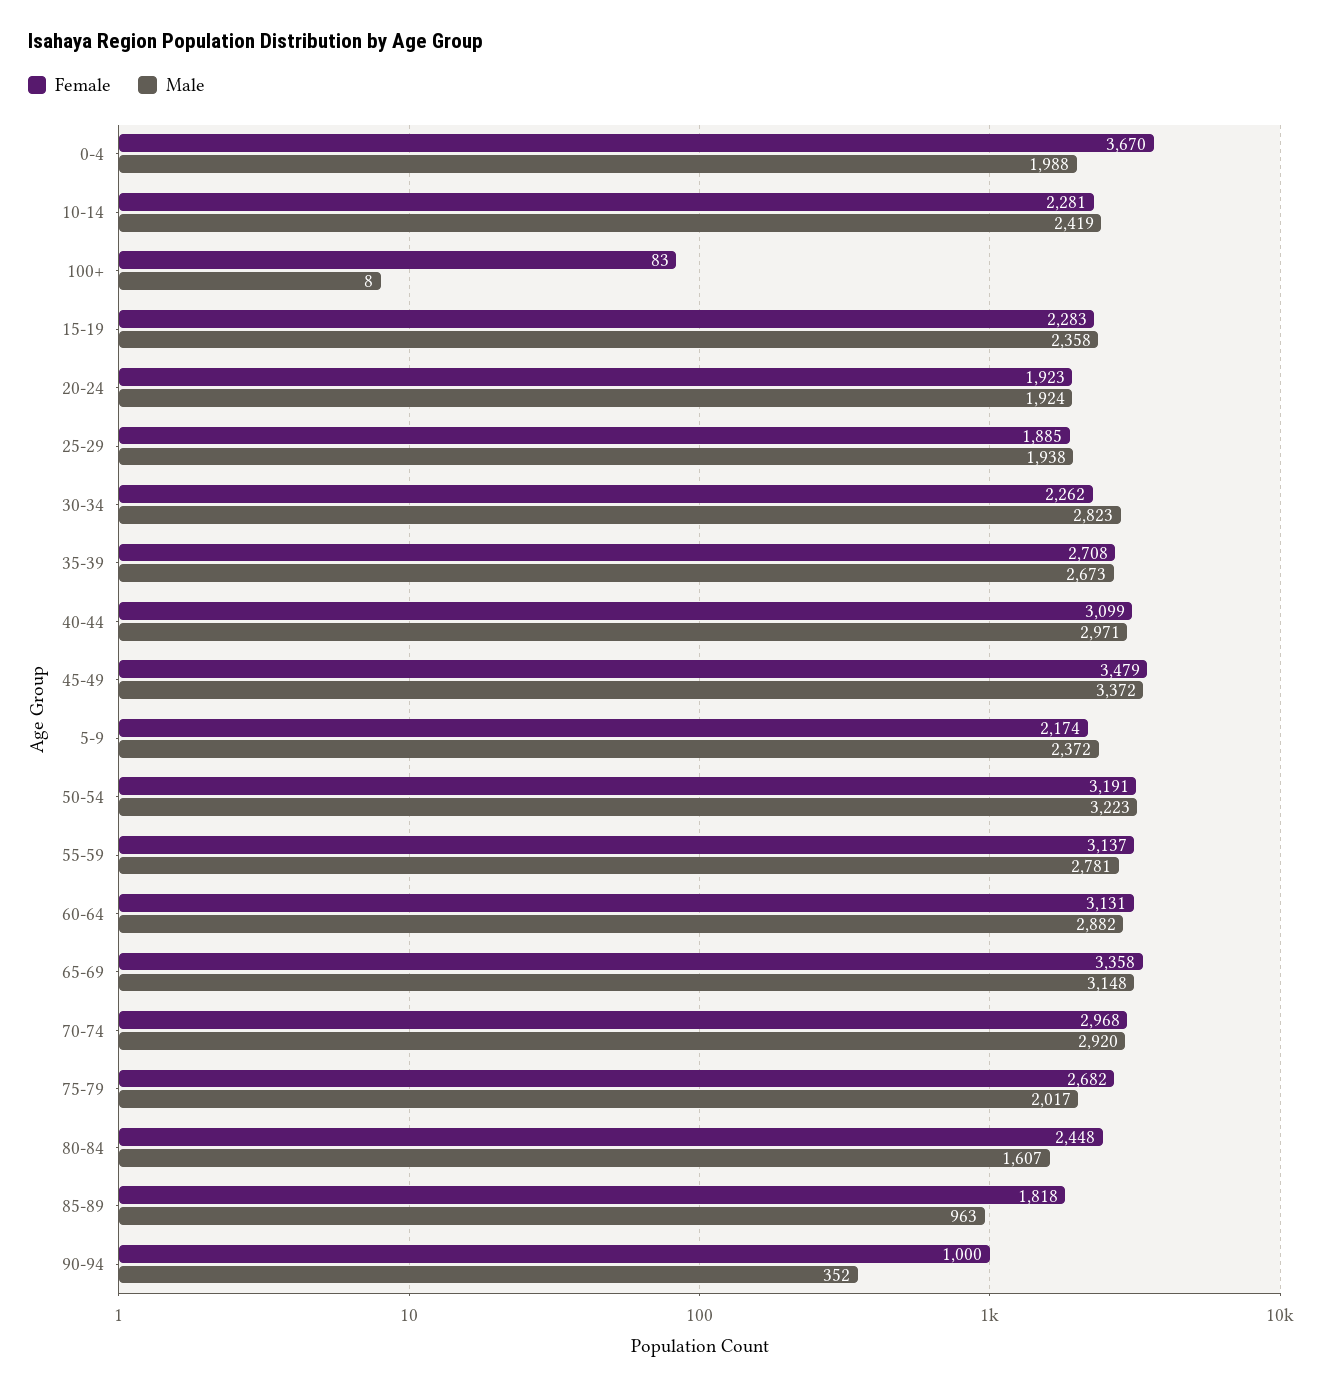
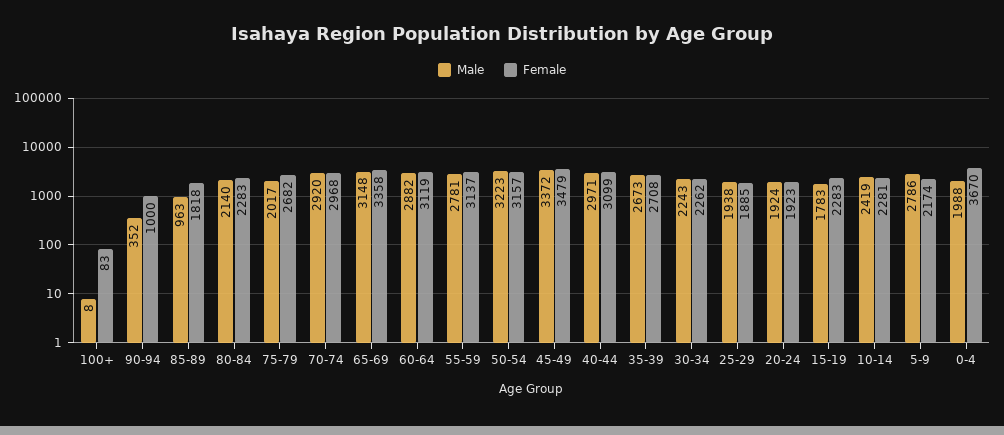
Male, 15-19: 2358 -> 1783
Male, 30-34: 2823 -> 2243
Male, 5-9: 2372 -> 2786
Female, 50-54: 3191 -> 3157
Female, 60-64: 3131 -> 3119
Female, 80-84: 2448 -> 2283
Male, 80-84: 1607 -> 2140

